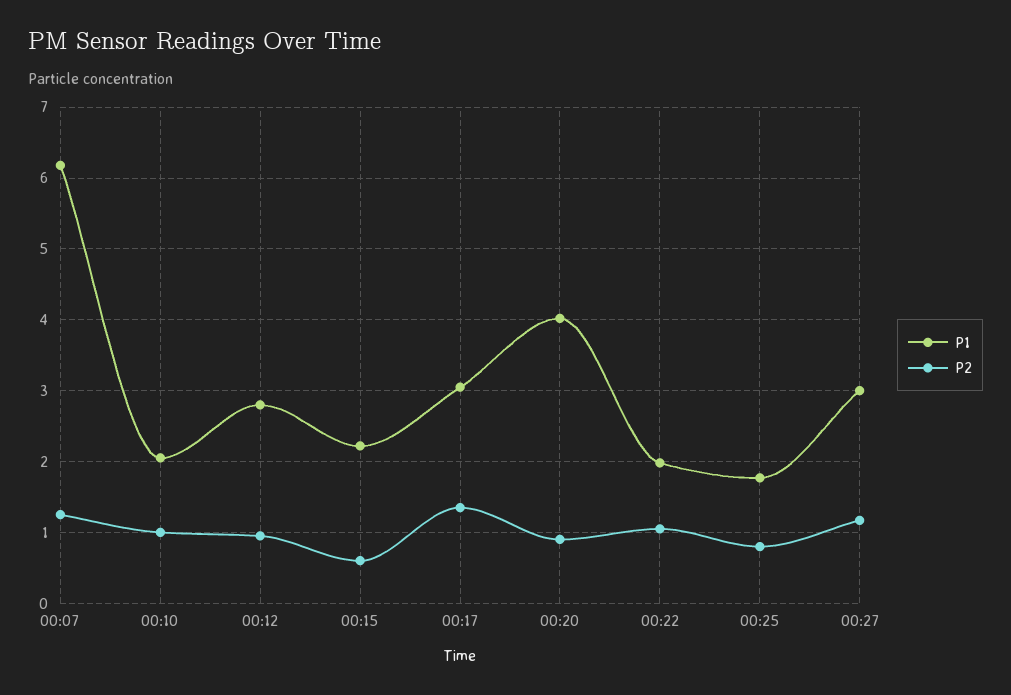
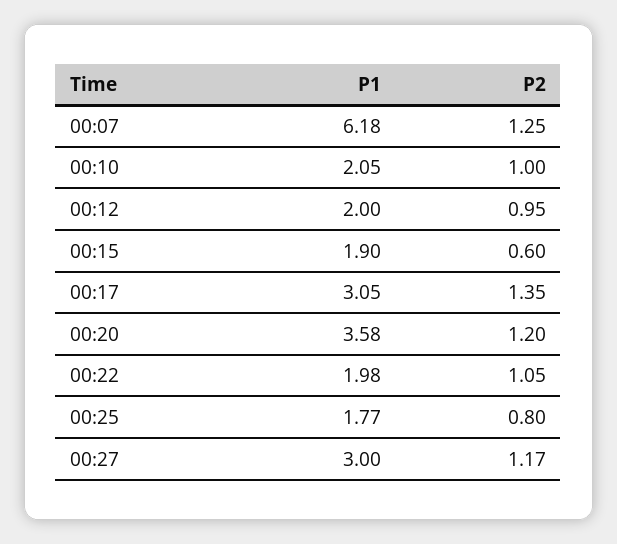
P1, 00:12: 2.8 -> 2
P1, 00:15: 2.2 -> 1.9
P1, 00:20: 4 -> 3.58
P2, 00:20: 0.9 -> 1.2

